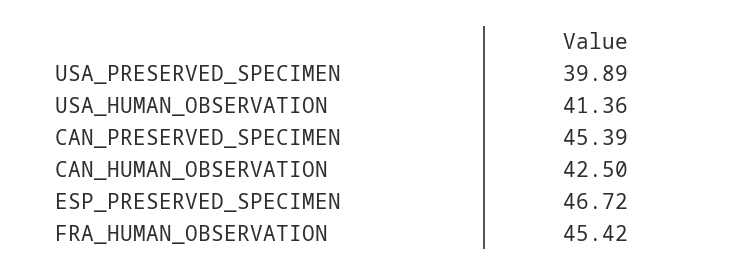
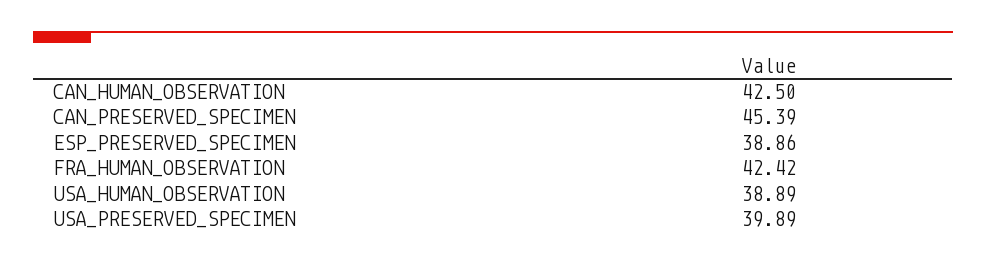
USA_HUMAN_OBSERVATION: 41.36 -> 38.89
ESP_PRESERVED_SPECIMEN: 46.72 -> 38.86
FRA_HUMAN_OBSERVATION: 45.42 -> 42.42

